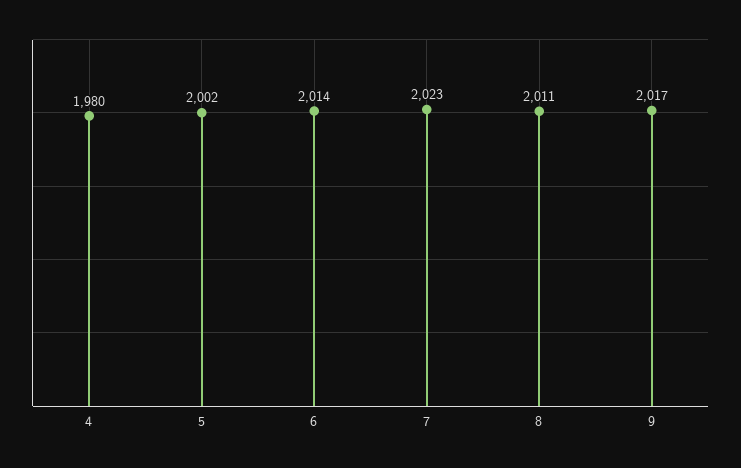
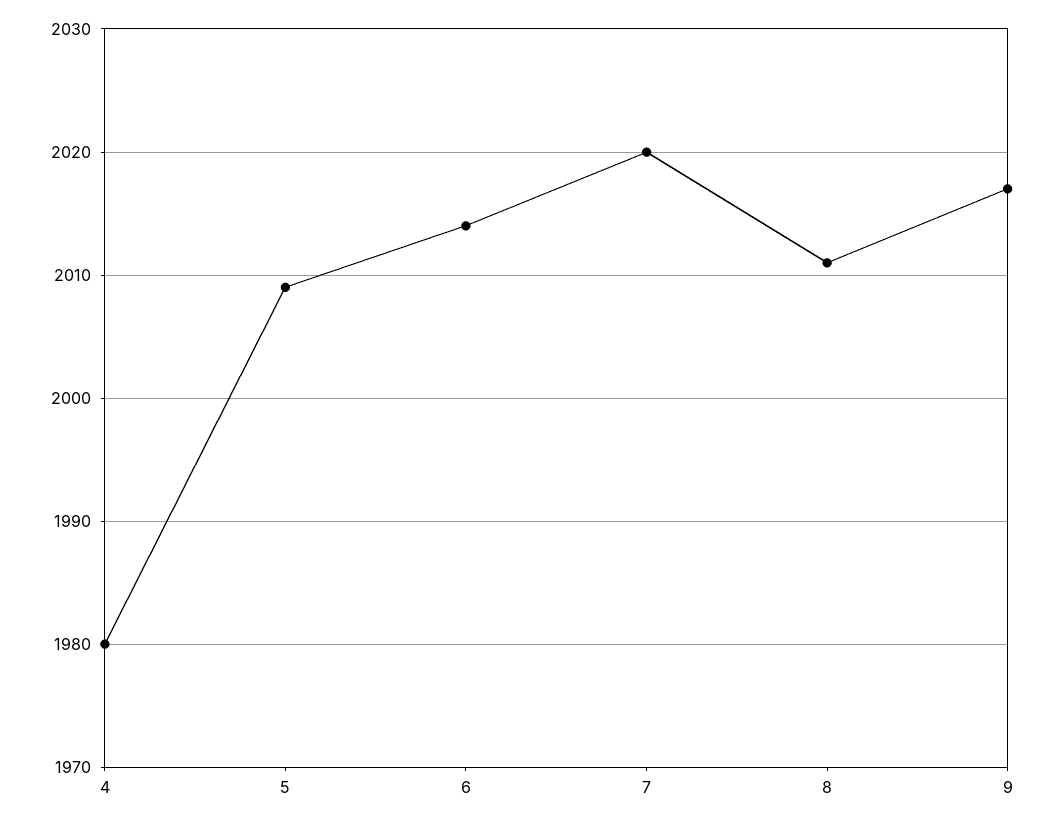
5: 2002 -> 2009
7: 2023 -> 2020

